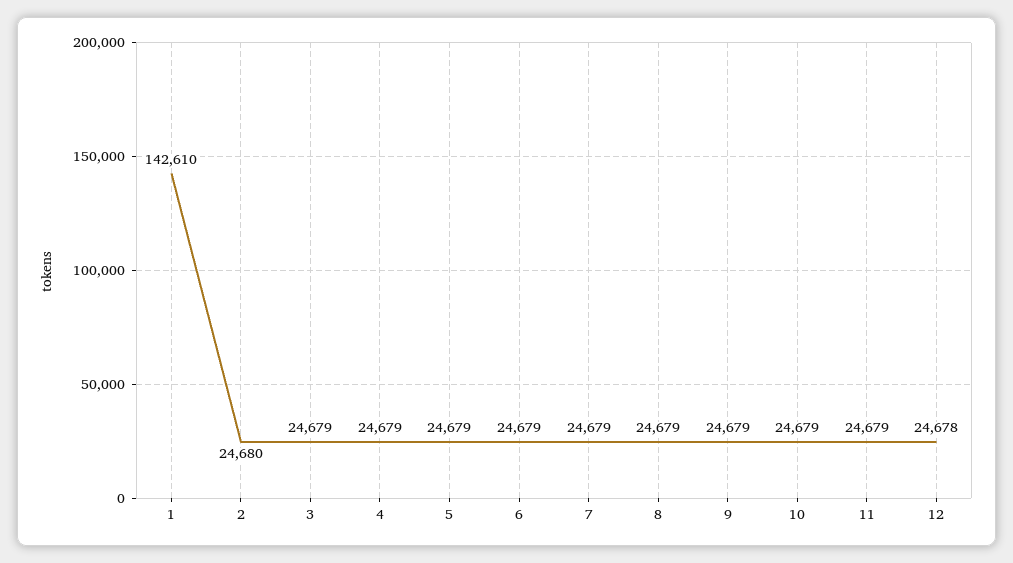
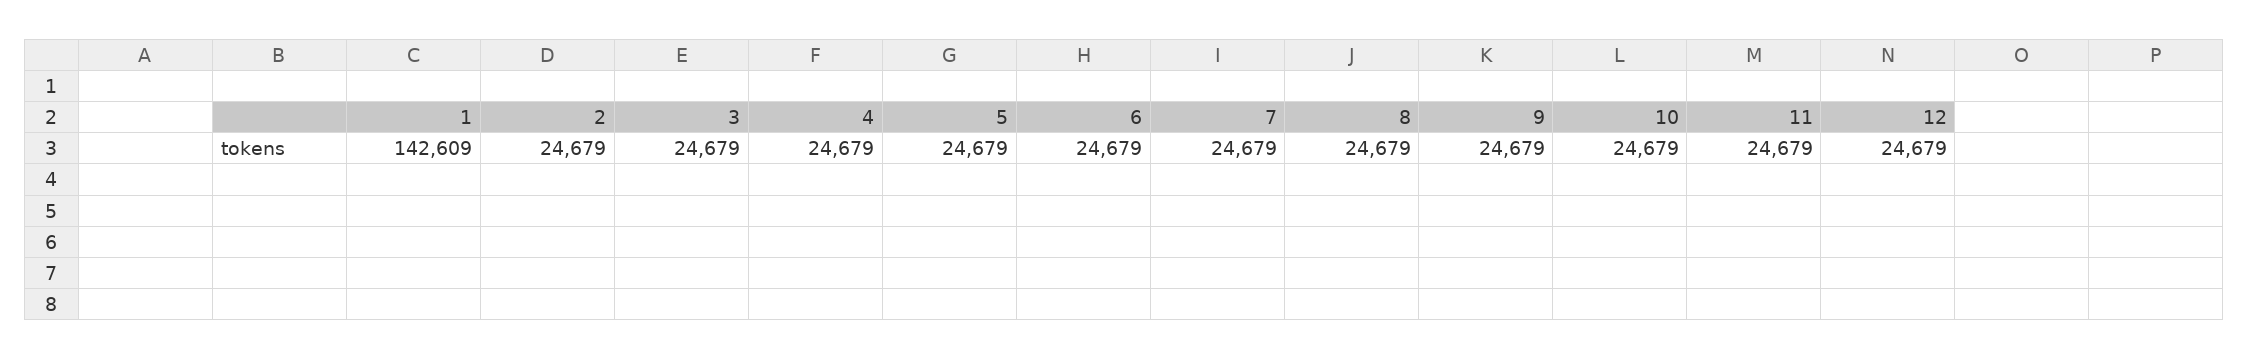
1: 142610 -> 142609
2: 24680 -> 24679
12: 24678 -> 24679

